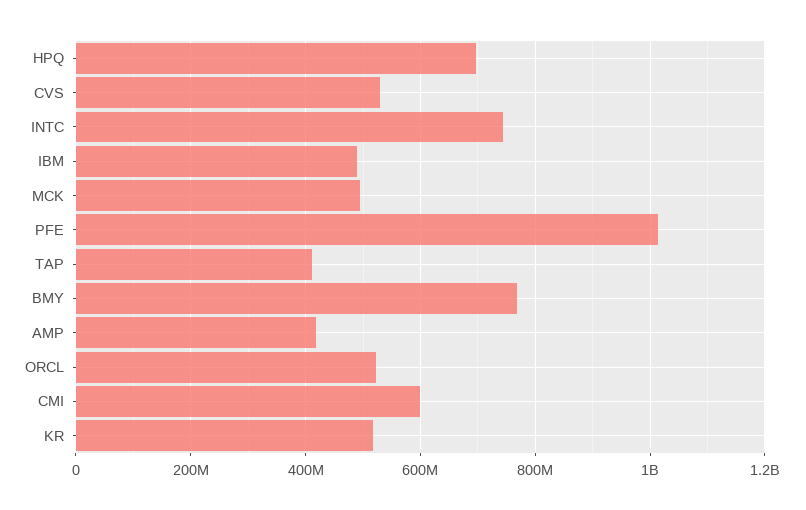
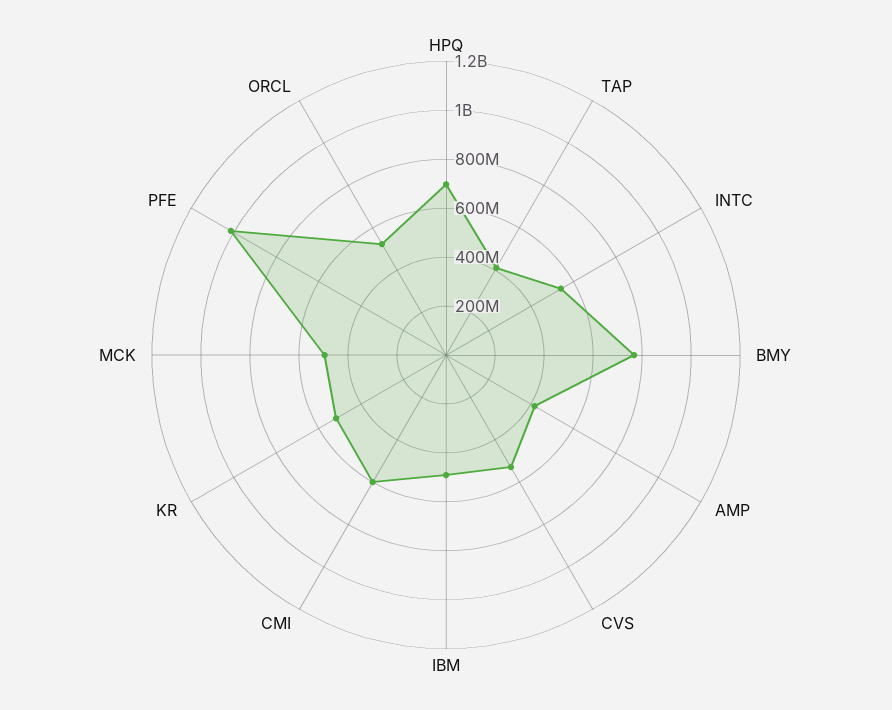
INTC: 740000000 -> 550000000

